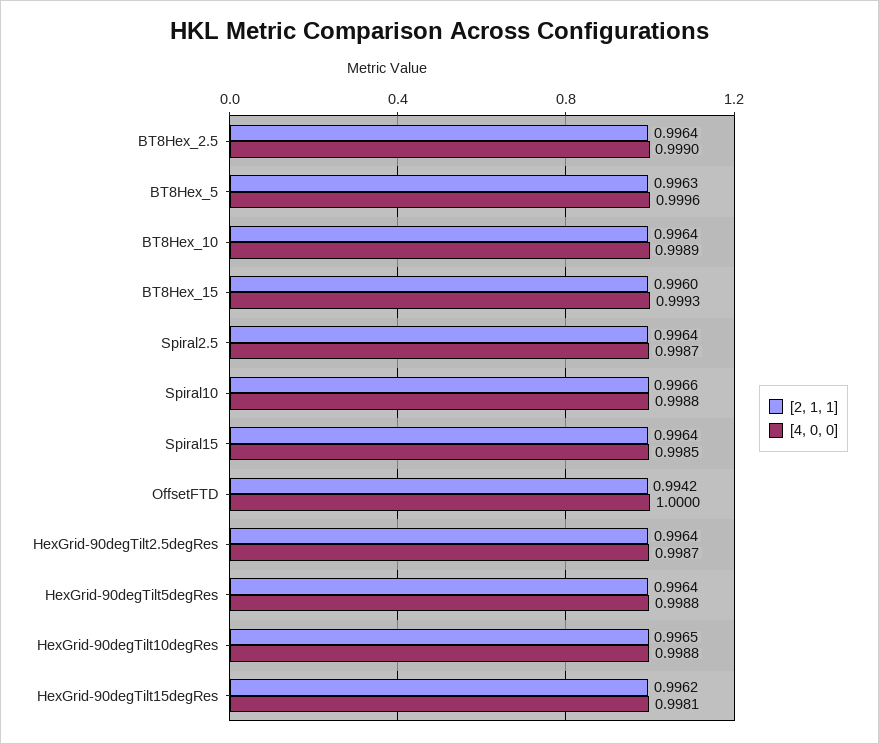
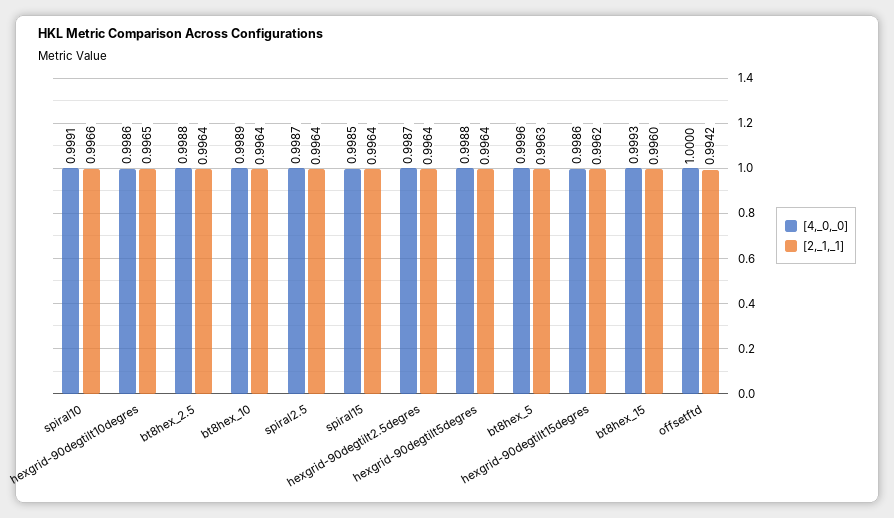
[4, 0, 0], BT8Hex_2.5: 0.999 -> 0.9988
[4, 0, 0], Spiral10: 0.9988 -> 0.9991
[4, 0, 0], HexGrid-90degTilt10degRes: 0.9988 -> 0.9986
[4, 0, 0], HexGrid-90degTilt15degRes: 0.9981 -> 0.9986

